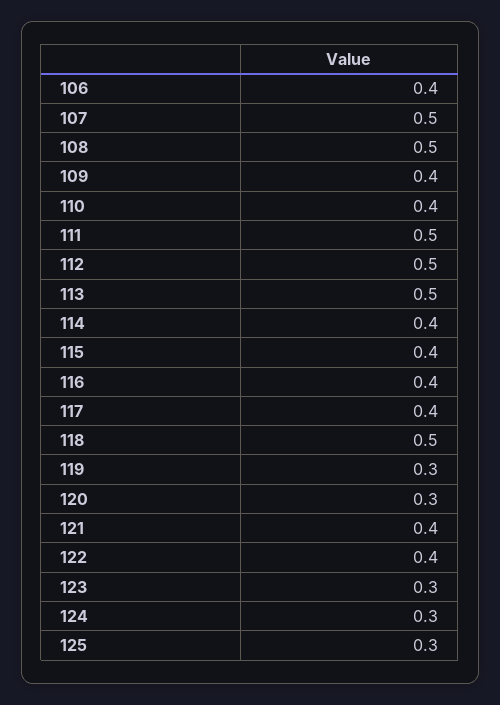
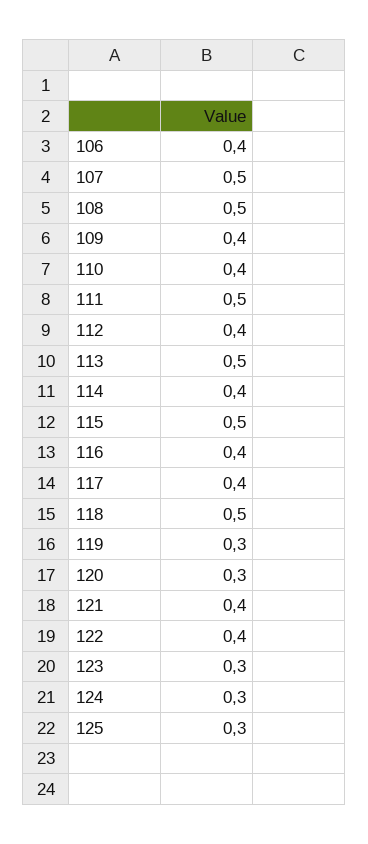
112: 0.5 -> 0.4
115: 0.4 -> 0.5

